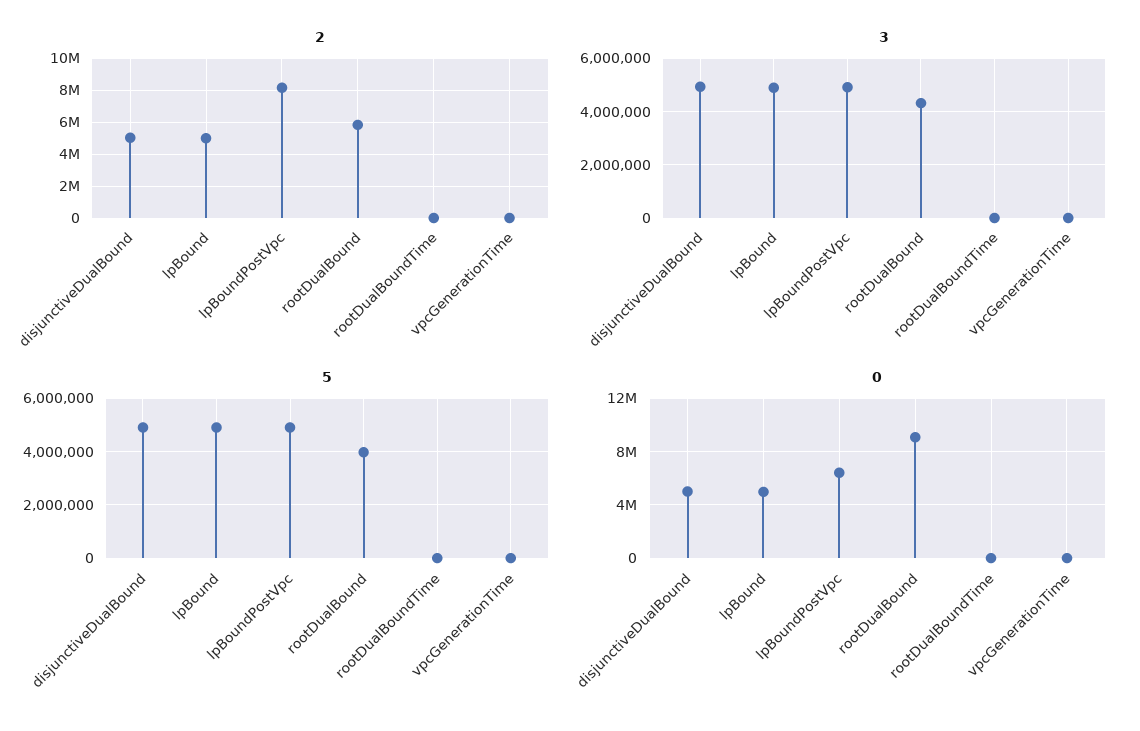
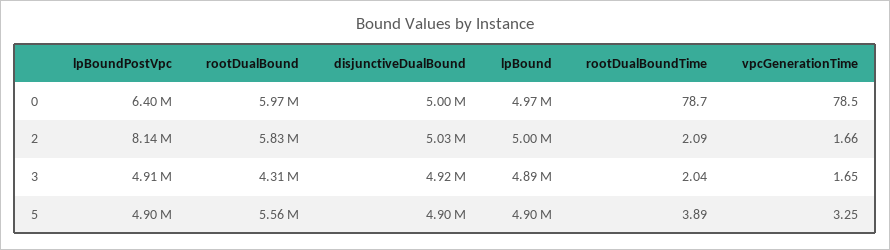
5, rootDualBound: 4000000 -> 5560000
0, rootDualBound: 9000000 -> 5970000

